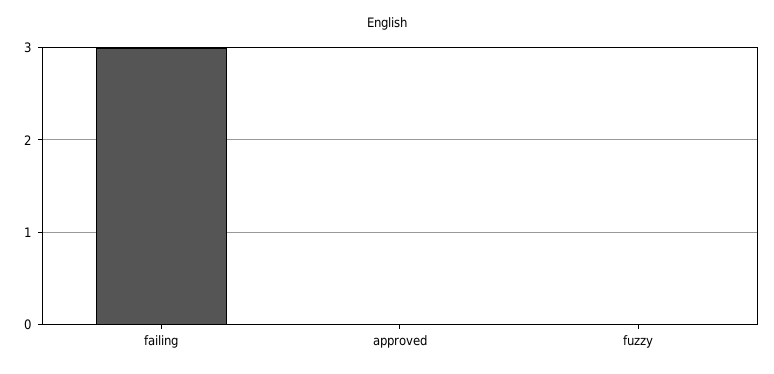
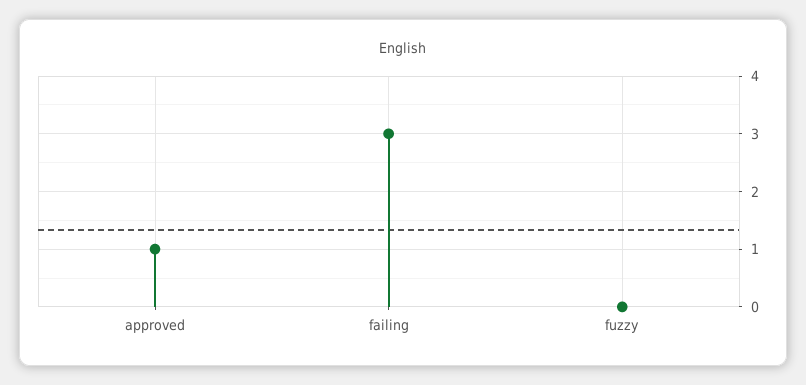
approved: 0 -> 1

